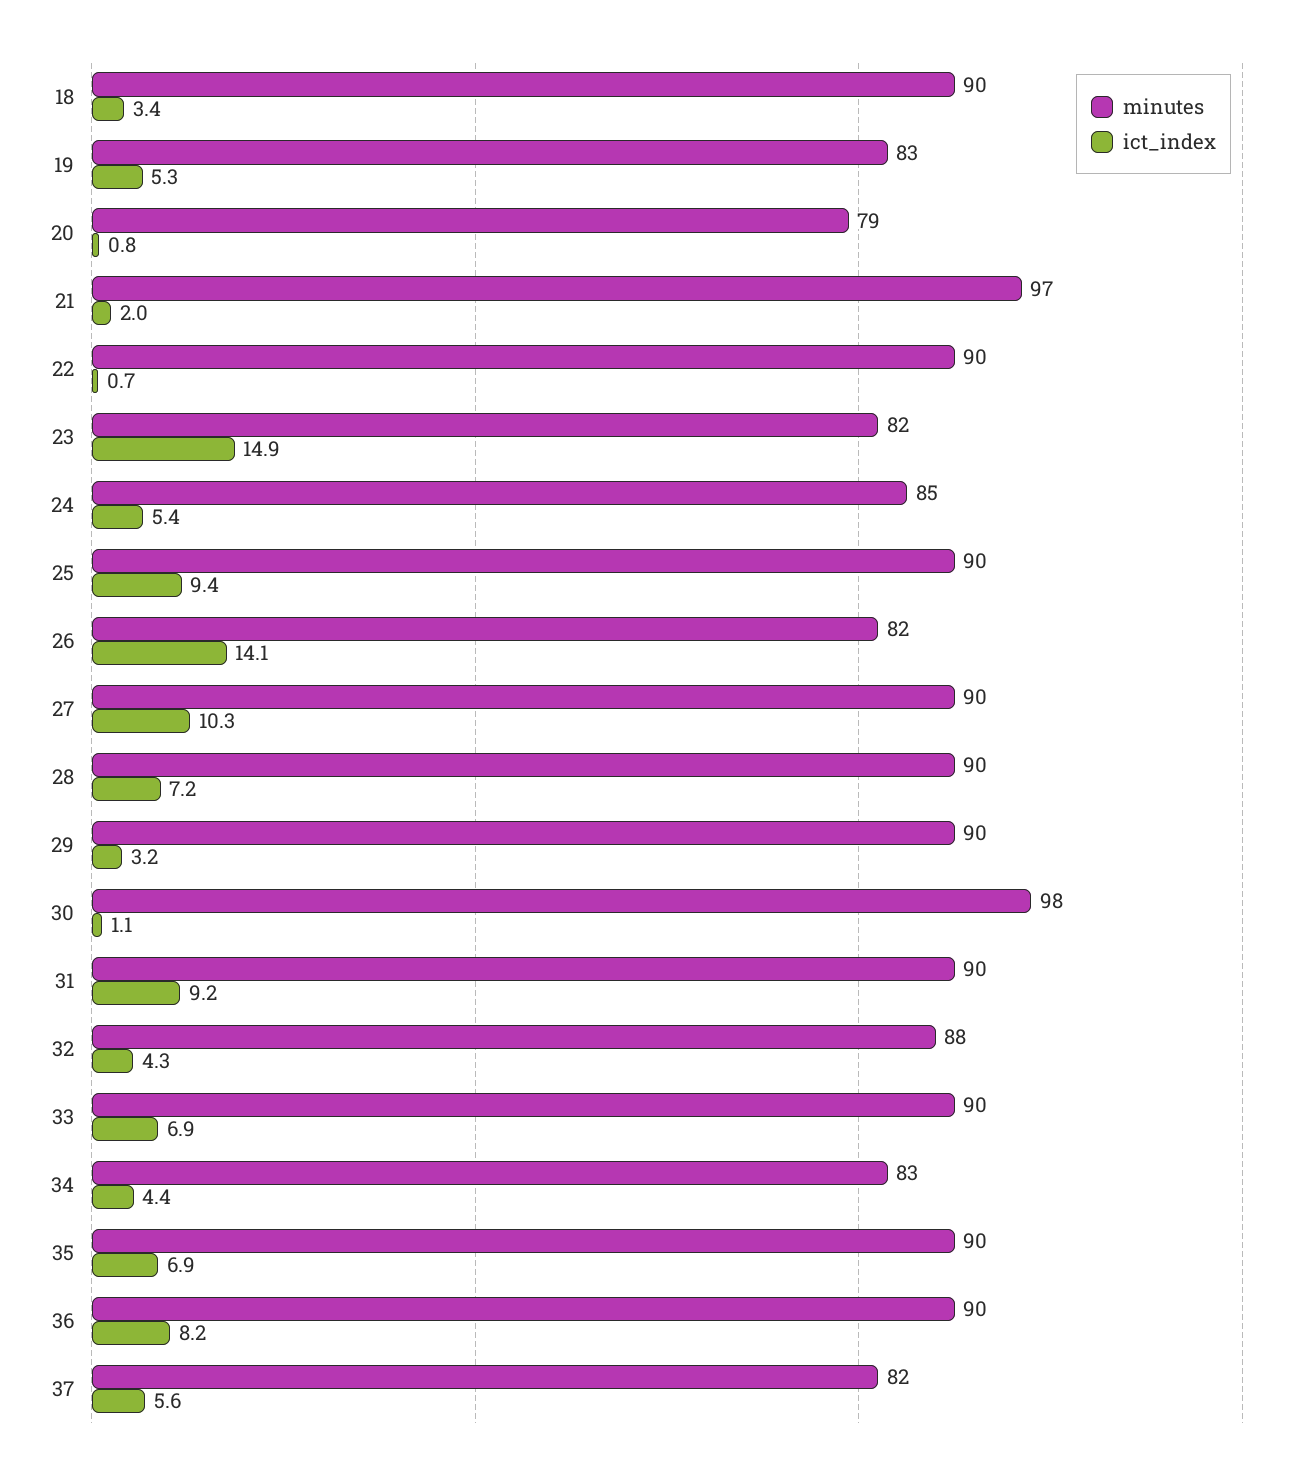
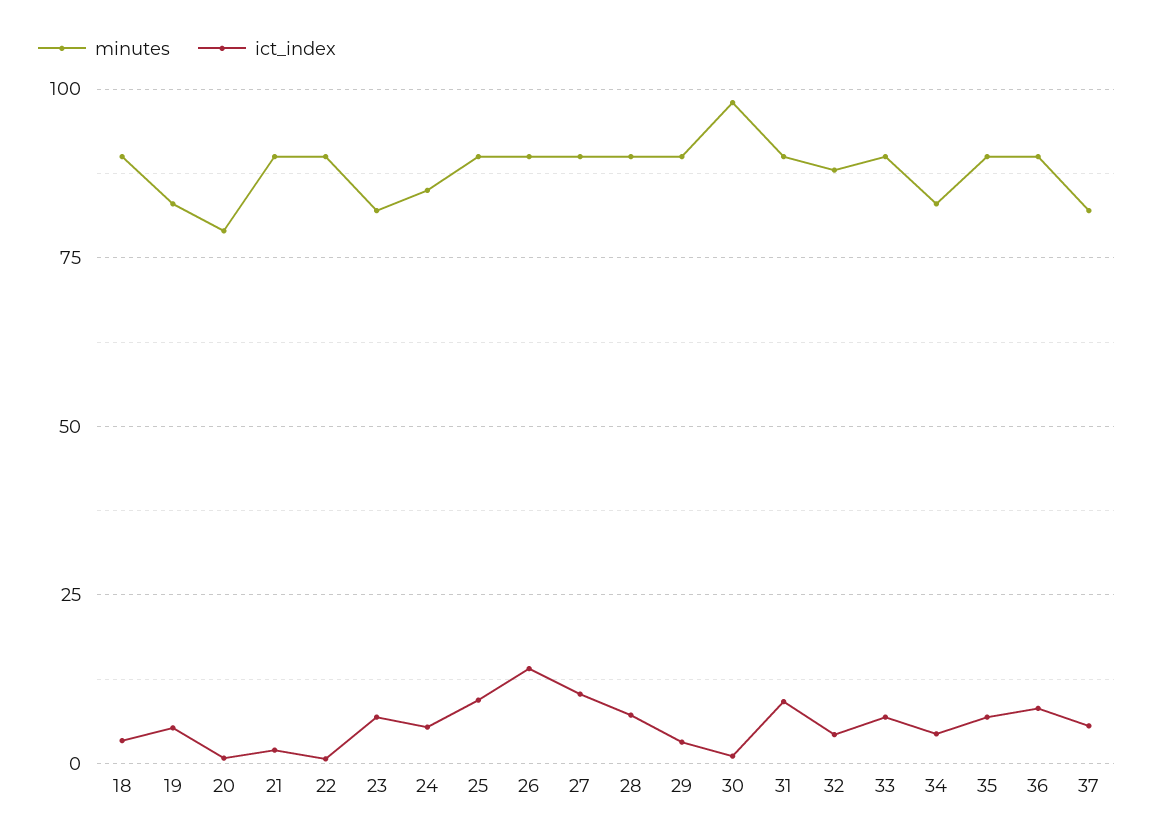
minutes, 21: 97 -> 90
ict_index, 23: 14.9 -> 7.5
minutes, 26: 82 -> 90

